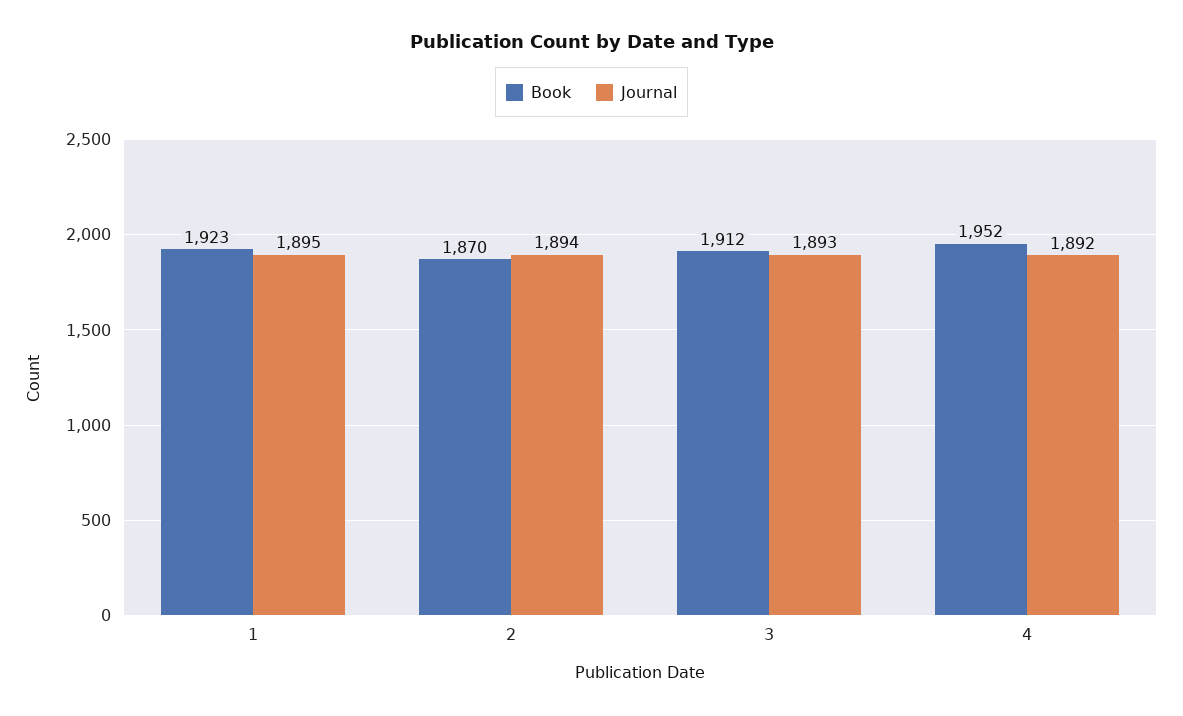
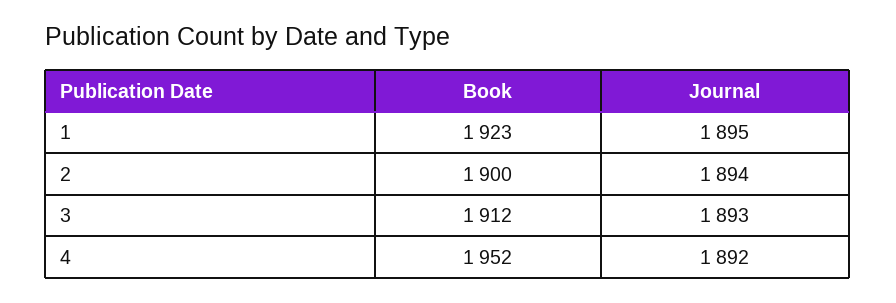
Book, 2: 1870 -> 1900

